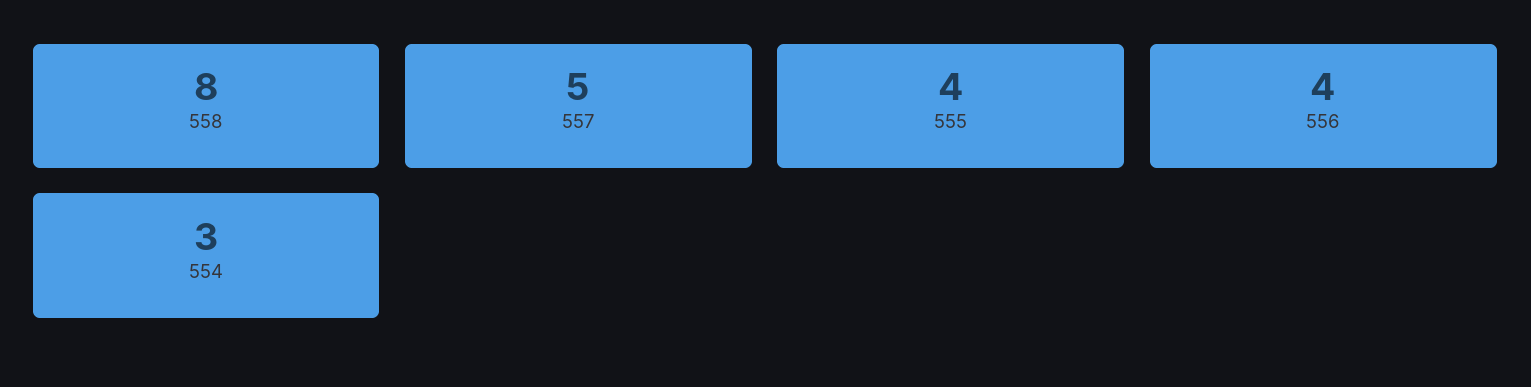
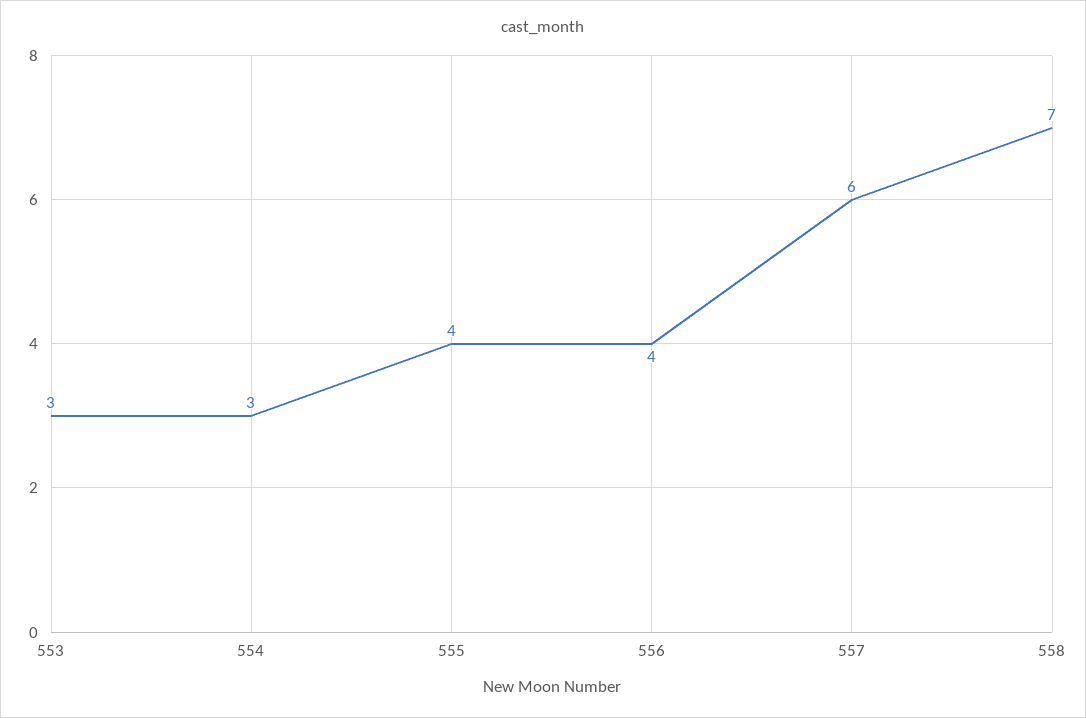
558: 8 -> 7
557: 5 -> 6
553: none -> 3

